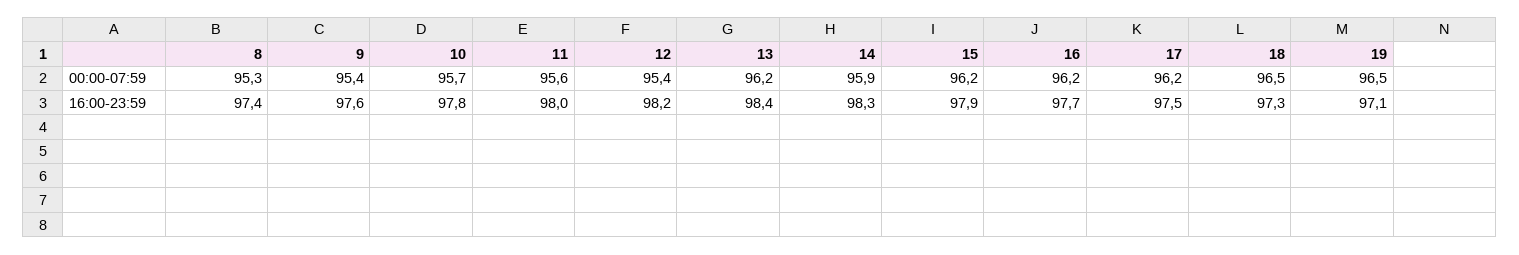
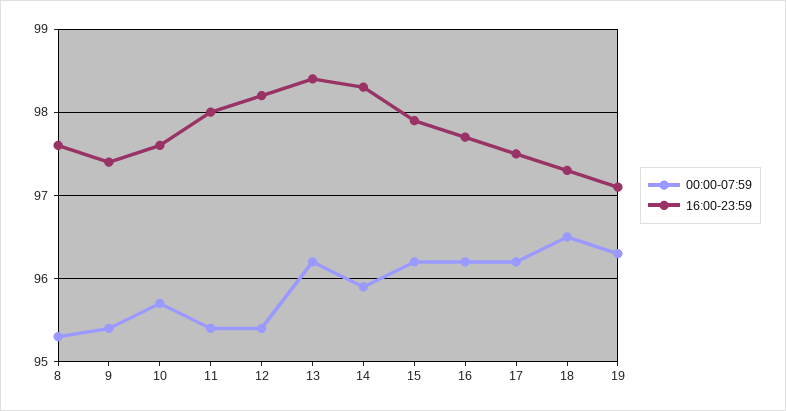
00:00-07:59, 11: 95.6 -> 95.4
00:00-07:59, 19: 96.5 -> 96.3
16:00-23:59, 8: 97.4 -> 97.6
16:00-23:59, 9: 97.6 -> 97.4
16:00-23:59, 10: 97.8 -> 97.6

